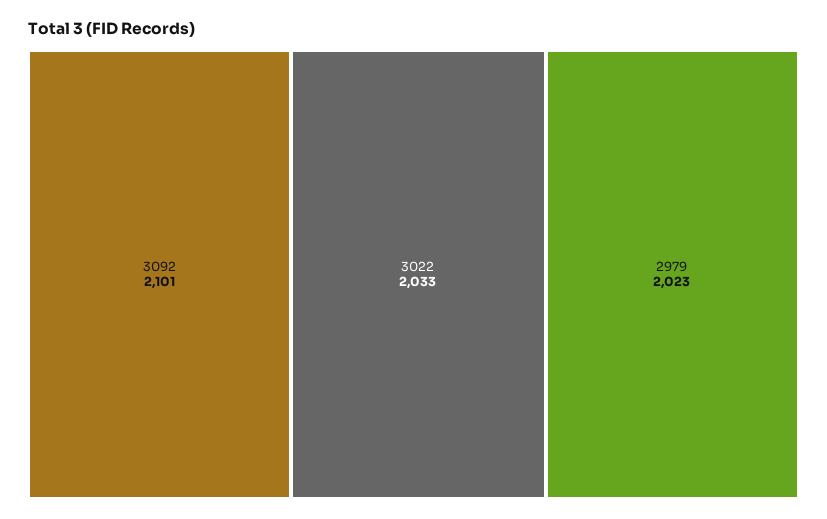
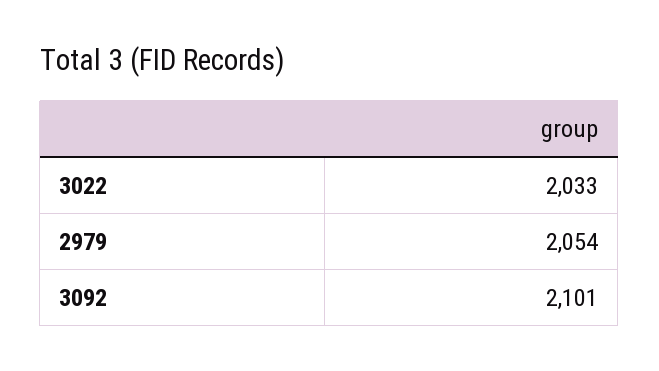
2979: 2023 -> 2054

